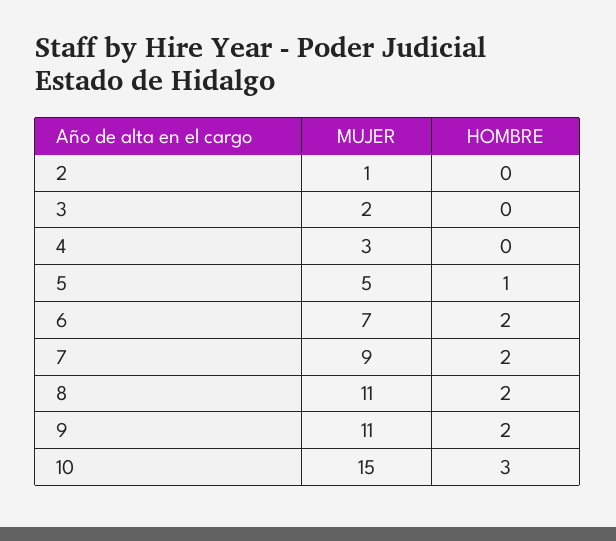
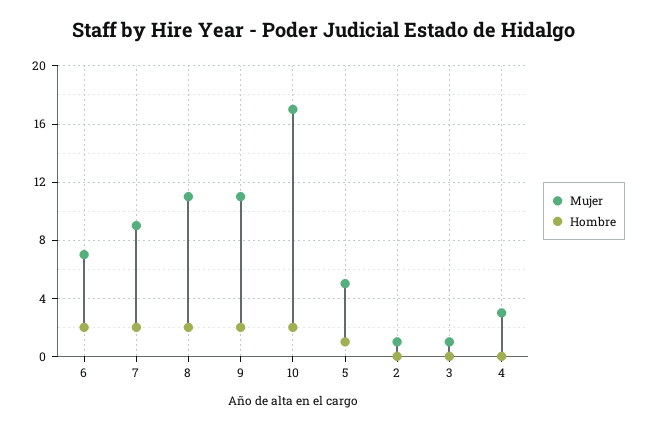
MUJER, 3: 2 -> 1
MUJER, 10: 15 -> 17
HOMBRE, 10: 3 -> 2

